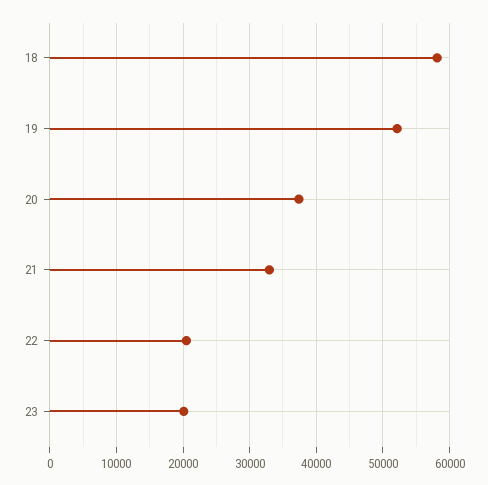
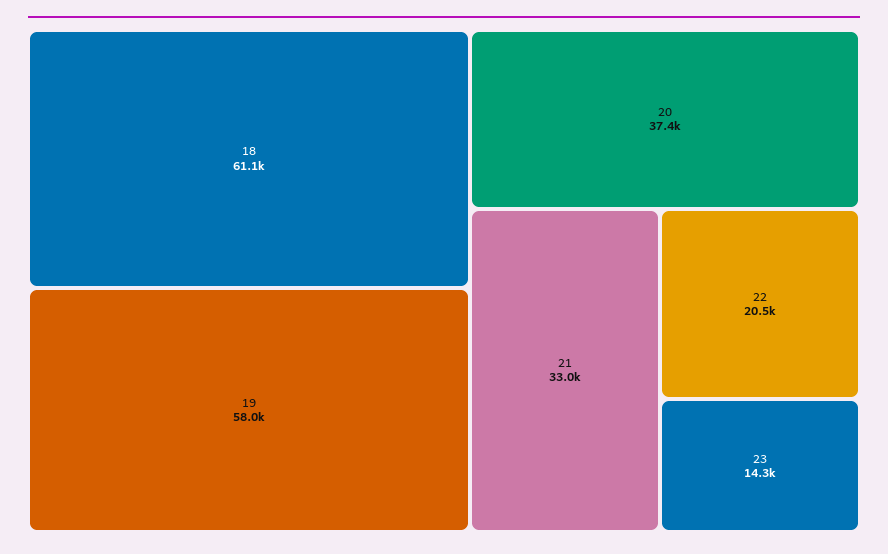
18: 58000 -> 61100
19: 52000 -> 58000
23: 20000 -> 14300

